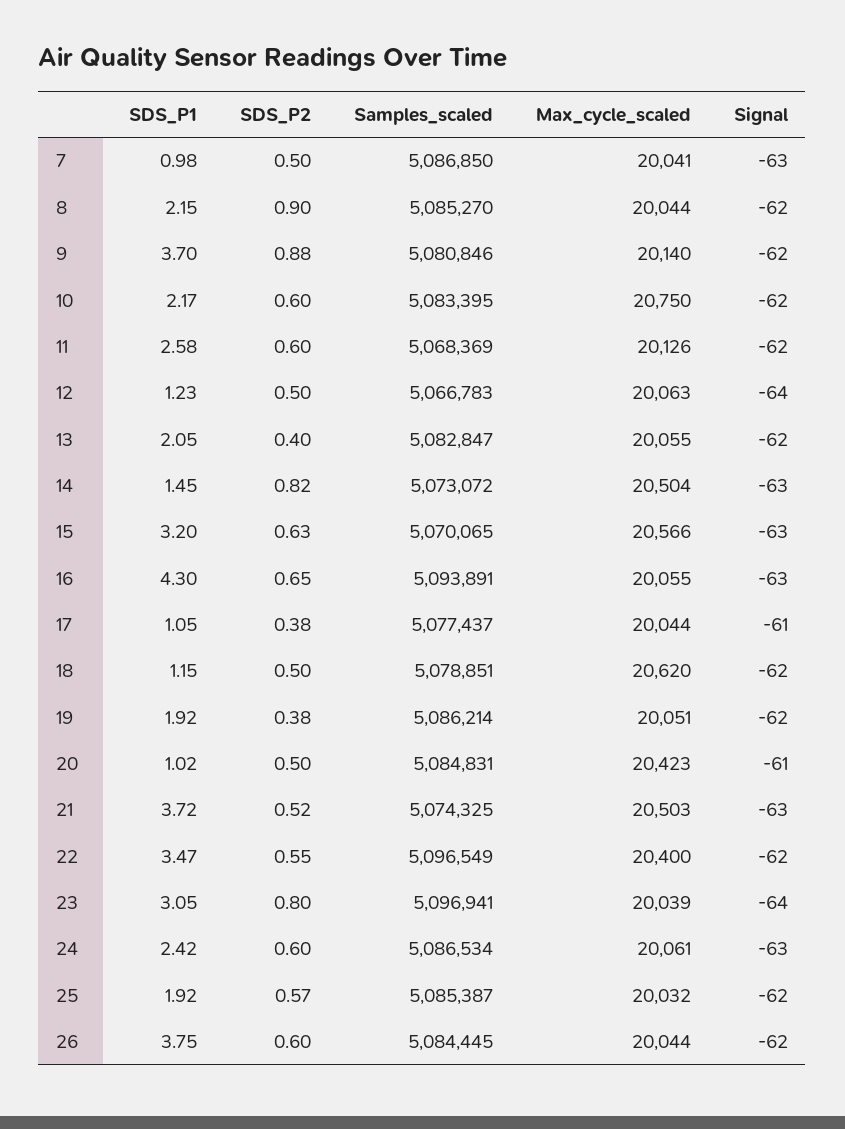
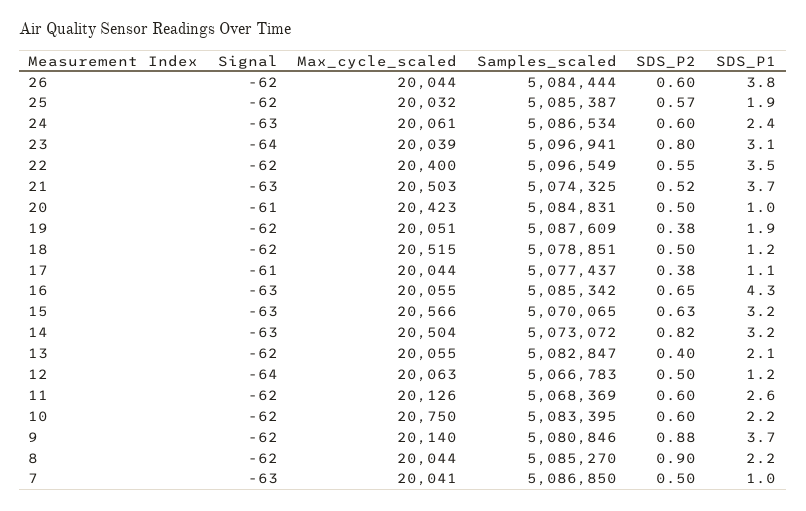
SDS_P1, 14: 1.45 -> 3.2
Samples_scaled, 16: 5093891 -> 5085342
Max_cycle_scaled, 18: 20620 -> 20515
Samples_scaled, 19: 5086214 -> 5087609
Samples_scaled, 26: 5084445 -> 5084444

